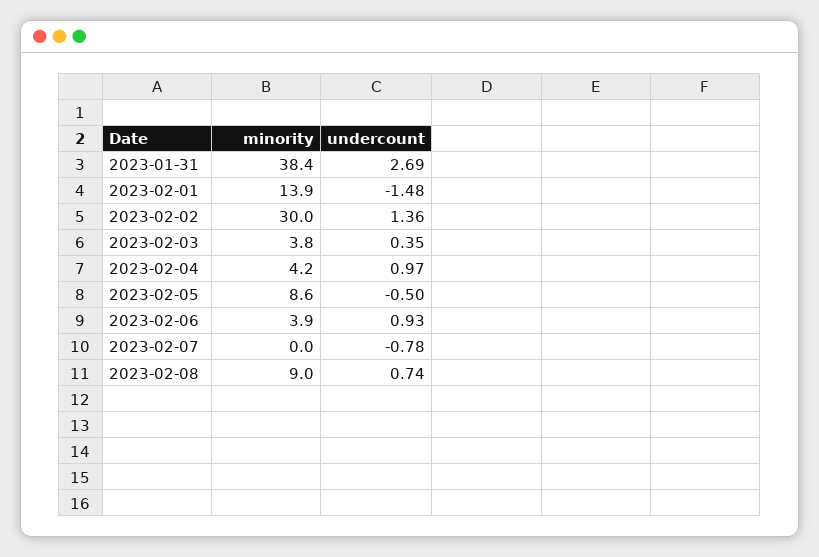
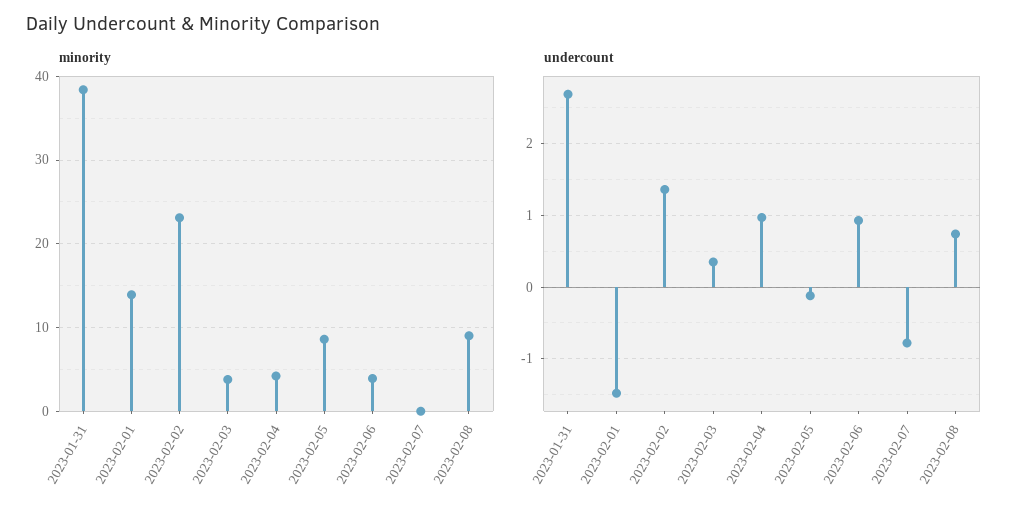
minority, 2023-02-02: 30 -> 23
undercount, 2023-02-05: -0.5 -> -0.1

